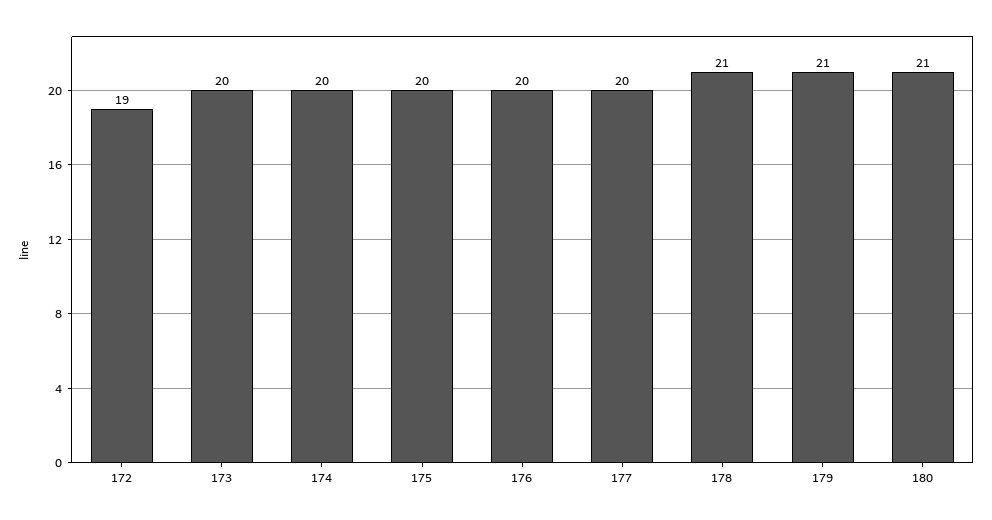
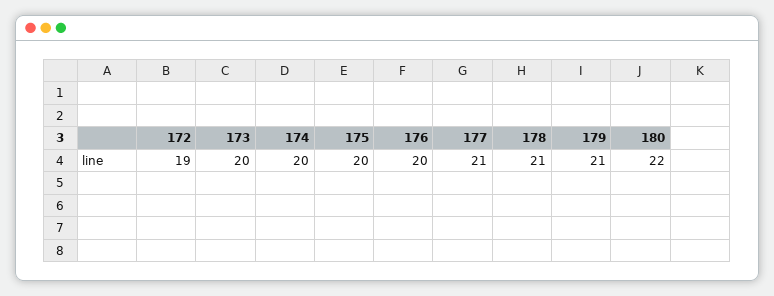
177: 20 -> 21
180: 21 -> 22

